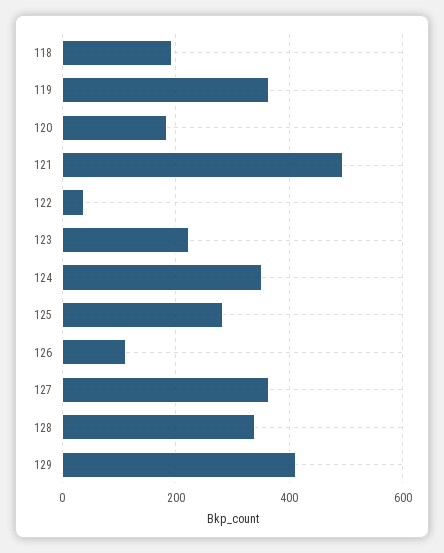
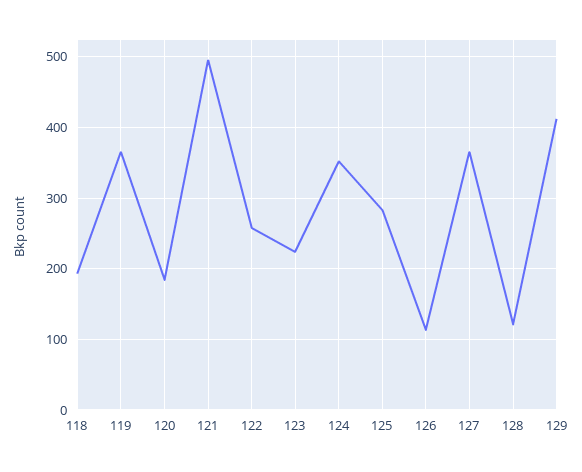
122: 40 -> 260
128: 340 -> 120

